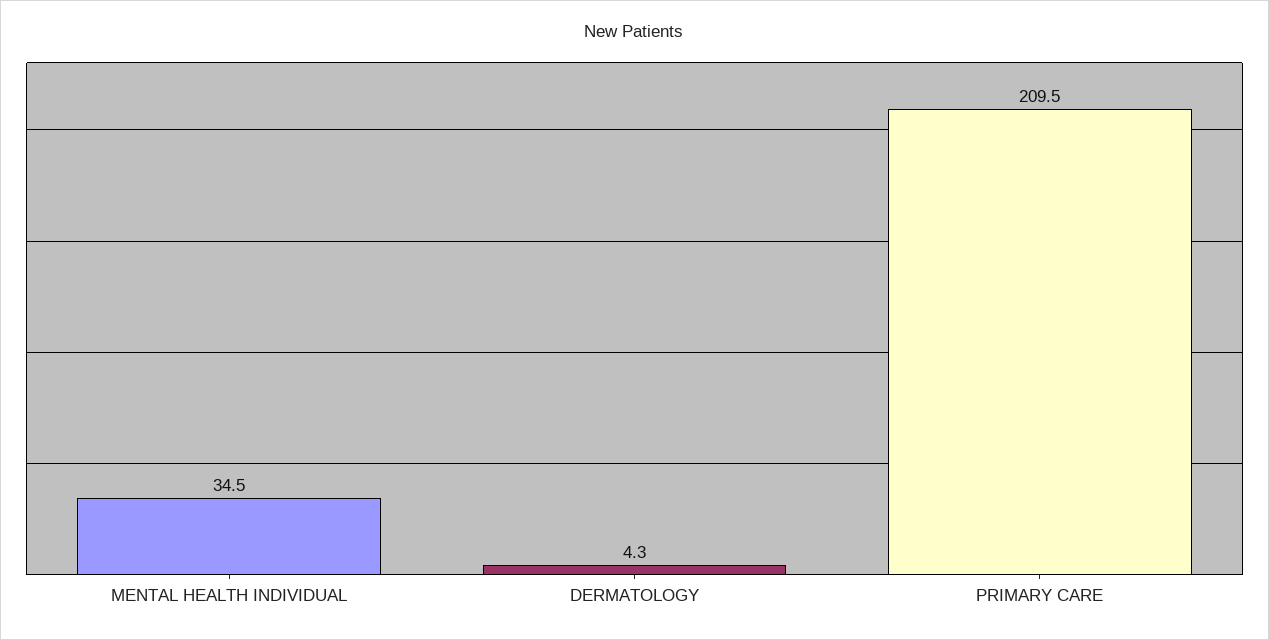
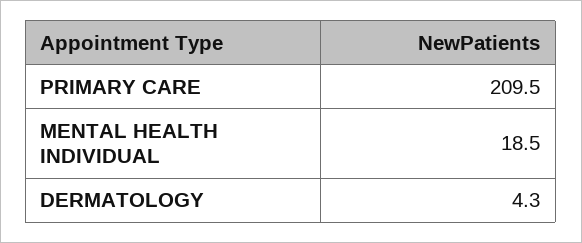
MENTAL HEALTH INDIVIDUAL: 34.5 -> 18.5

